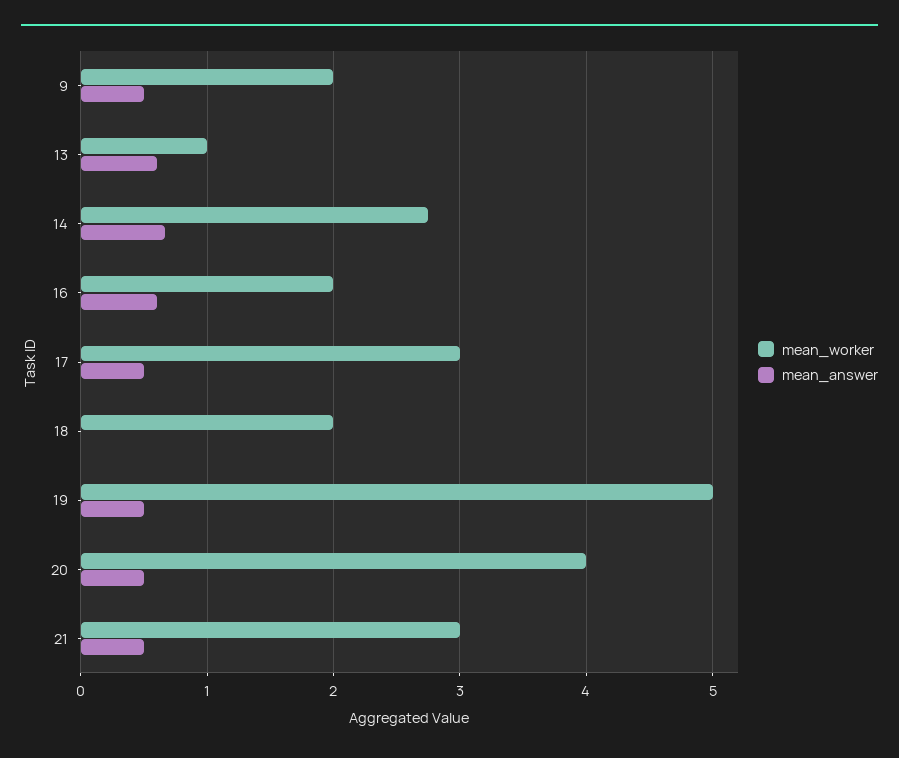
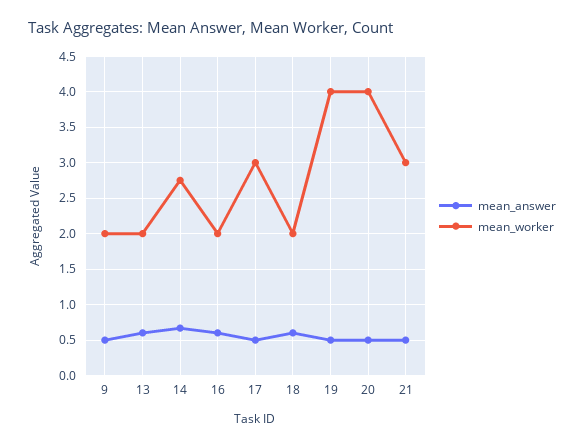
mean_worker, 13: 1 -> 2
mean_answer, 18: 0 -> 0.6
mean_worker, 19: 5 -> 4

